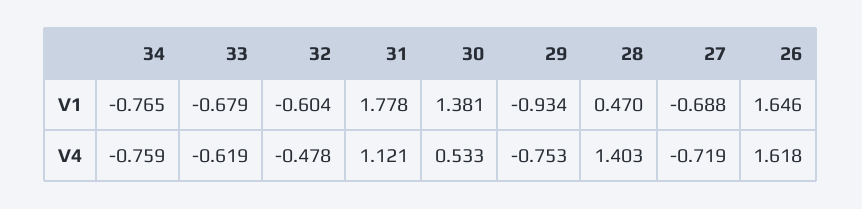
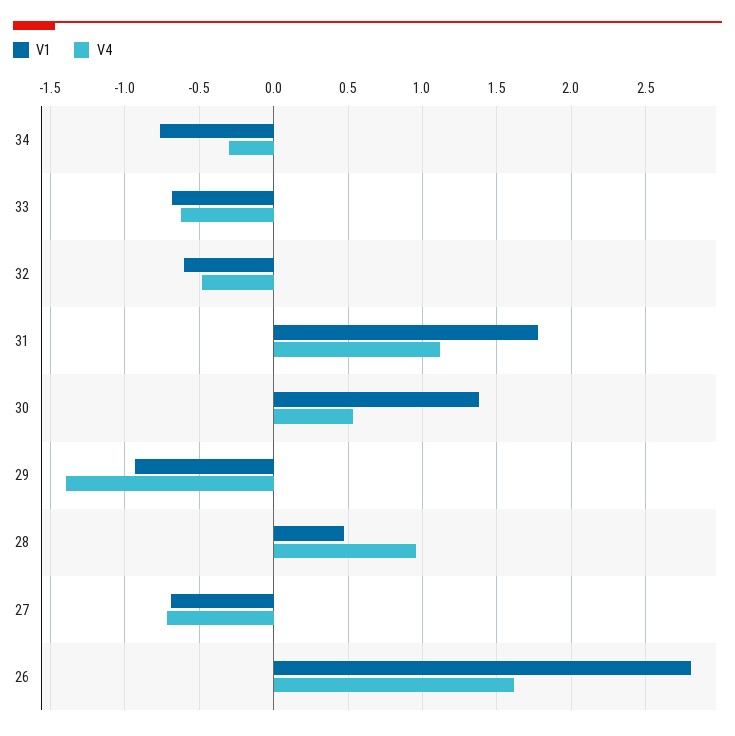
V1, 26: 1.646 -> 2.8
V4, 34: -0.759 -> -0.3
V4, 29: -0.753 -> -1.4
V4, 28: 1.403 -> 0.95

